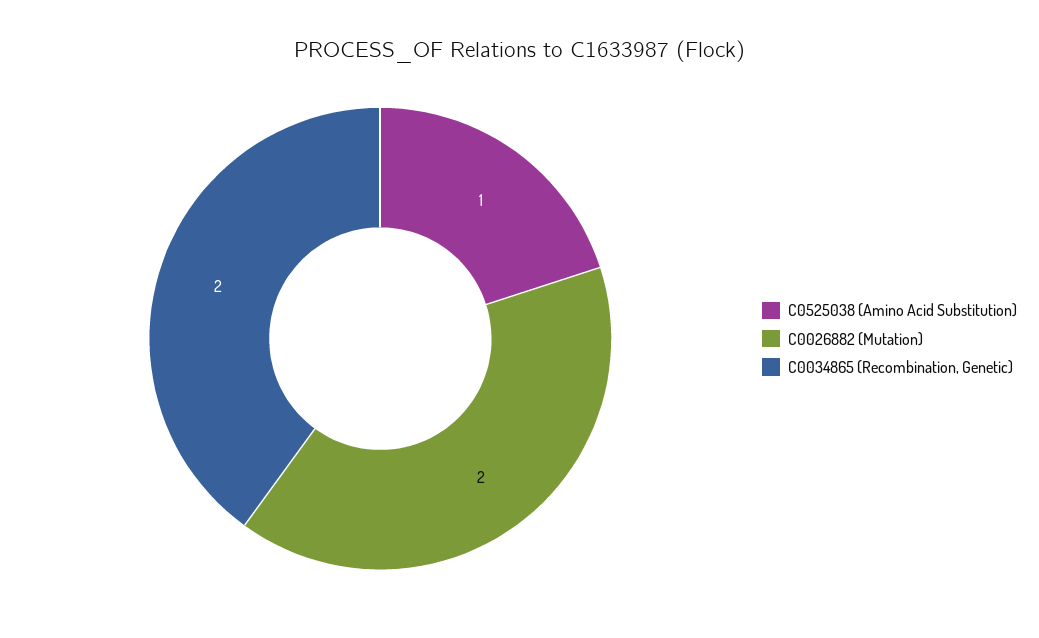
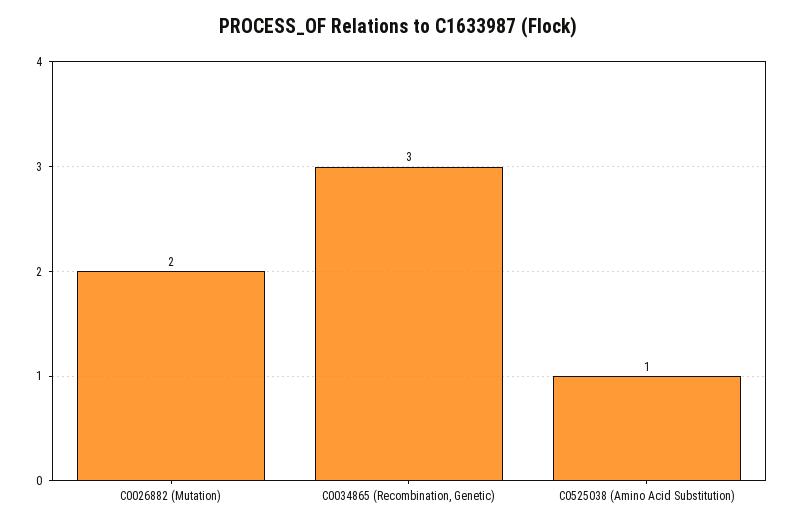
C0034865 (Recombination, Genetic): 2 -> 3

